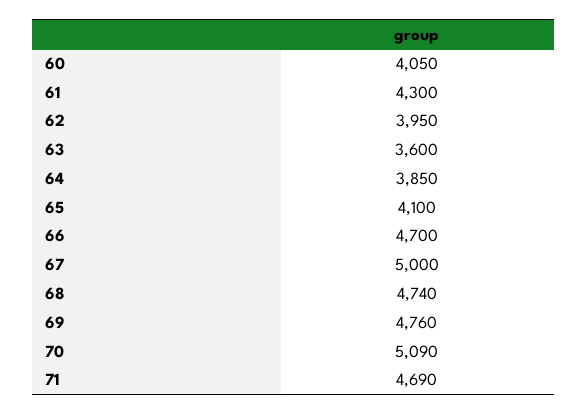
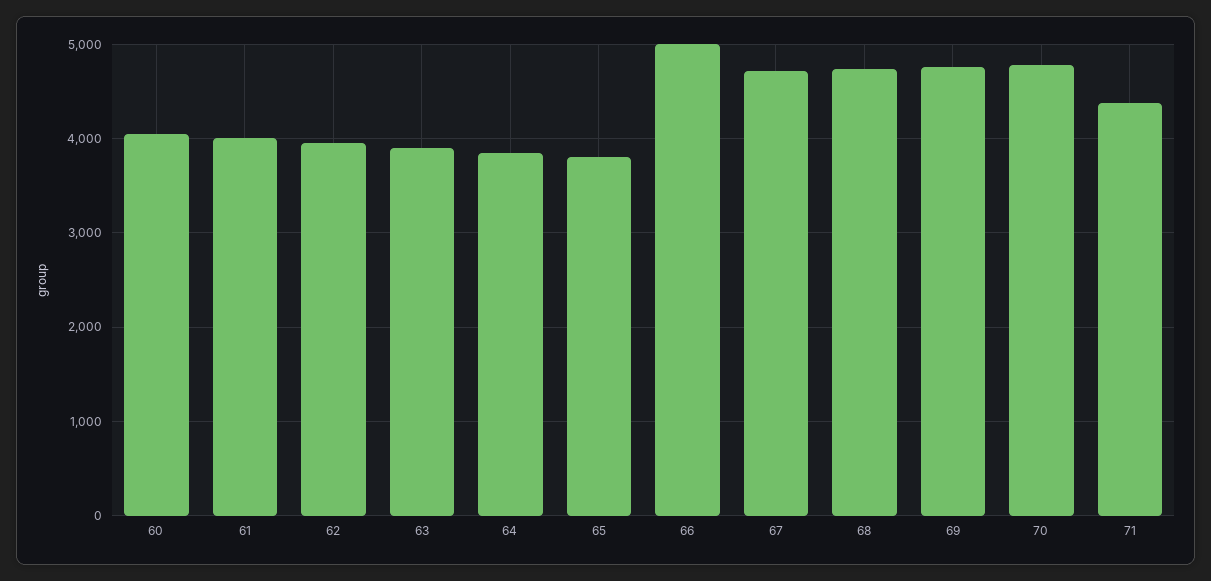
61: 4300 -> 4000
63: 3600 -> 3900
65: 4100 -> 3800
66: 4700 -> 5000
67: 5000 -> 4700
70: 5090 -> 4800
71: 4690 -> 4400

